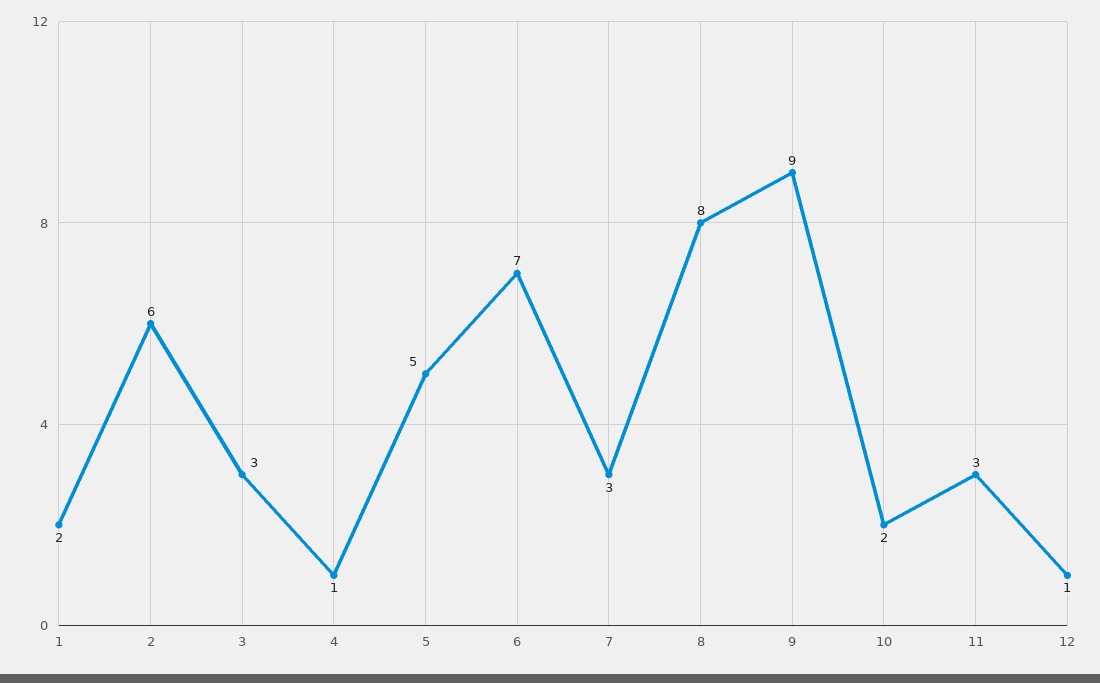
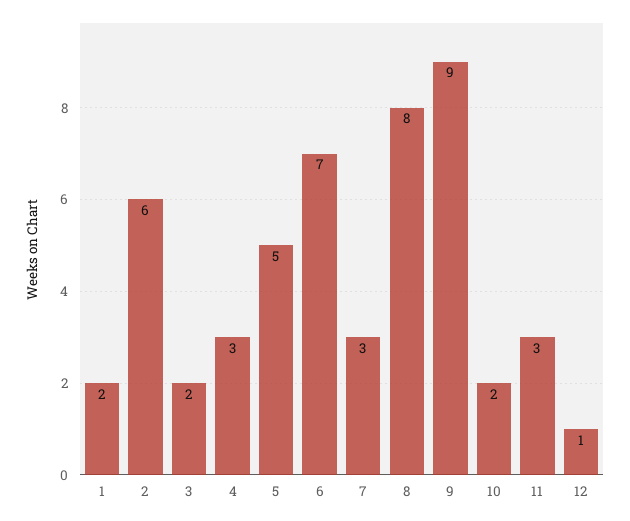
3: 3 -> 2
4: 1 -> 3

